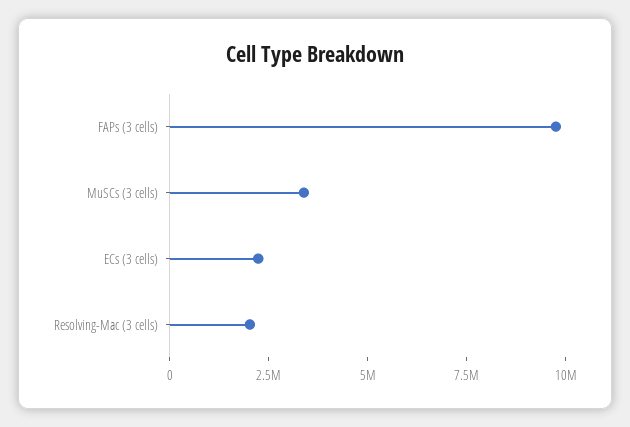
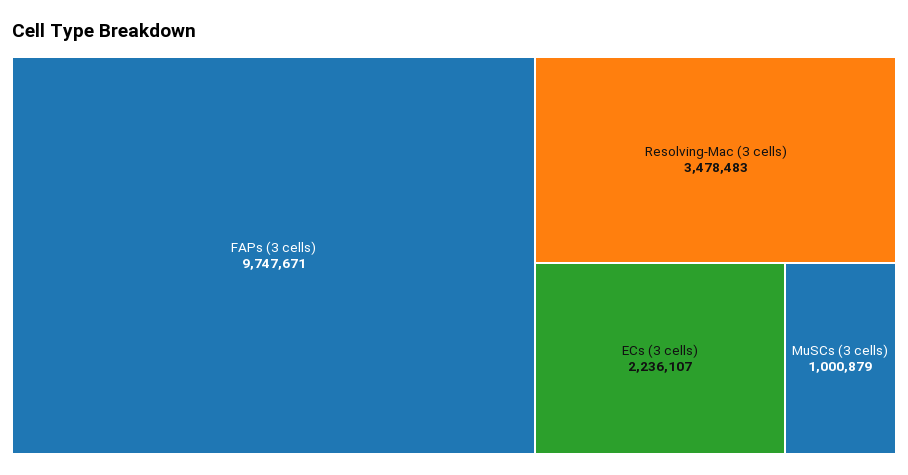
MuSCs (3 cells): 3500000 -> 1000879
Resolving-Mac (3 cells): 2000000 -> 3478483

